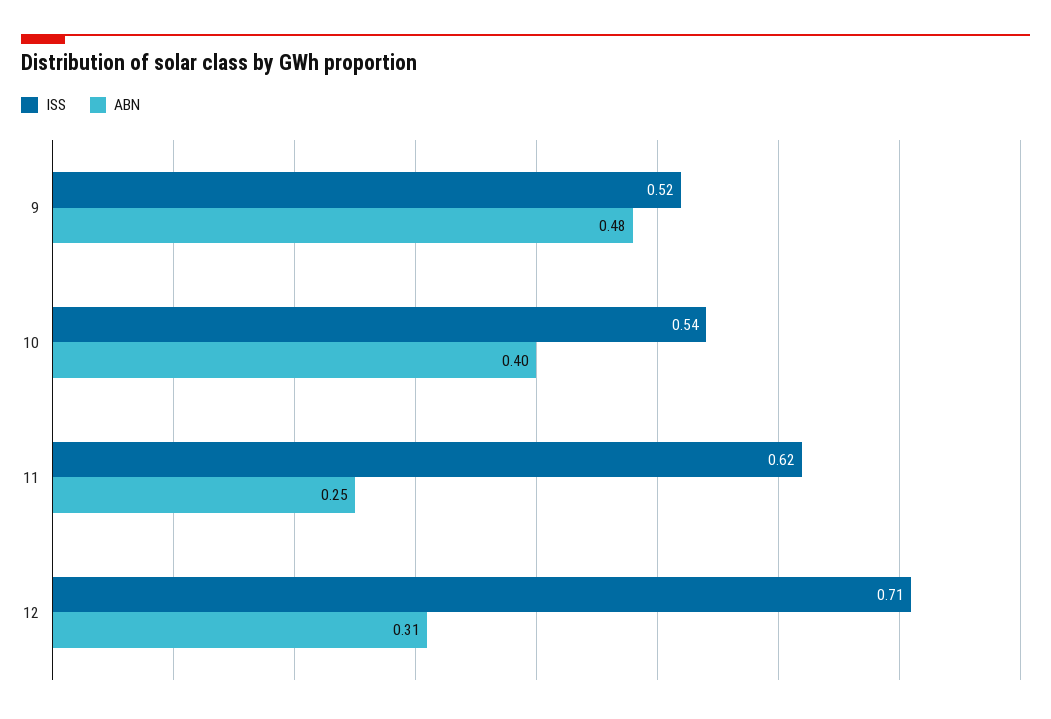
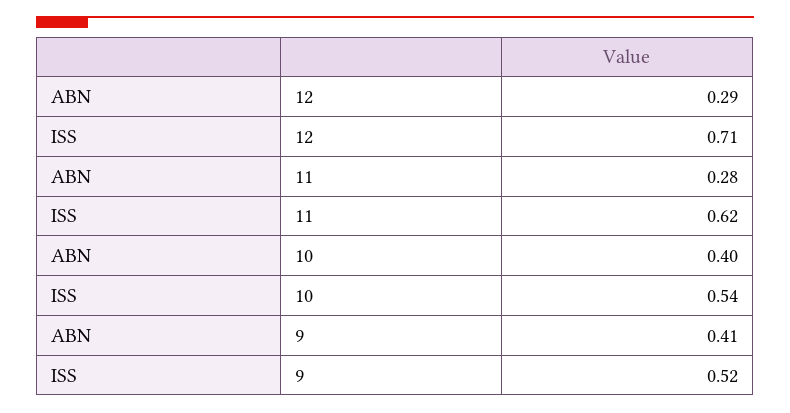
ABN, 9: 0.48 -> 0.41
ABN, 11: 0.25 -> 0.28
ABN, 12: 0.31 -> 0.29

